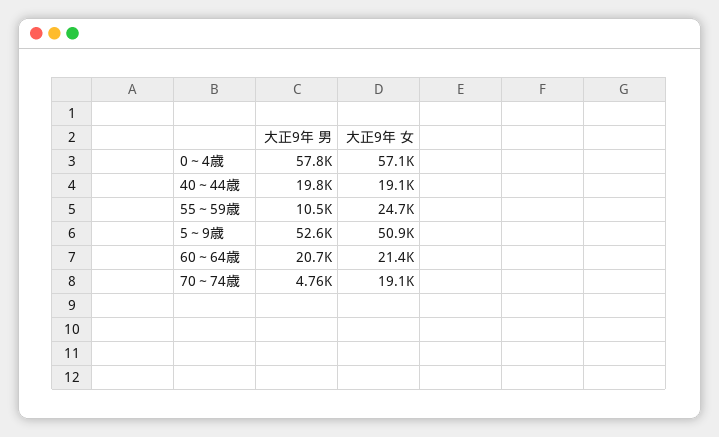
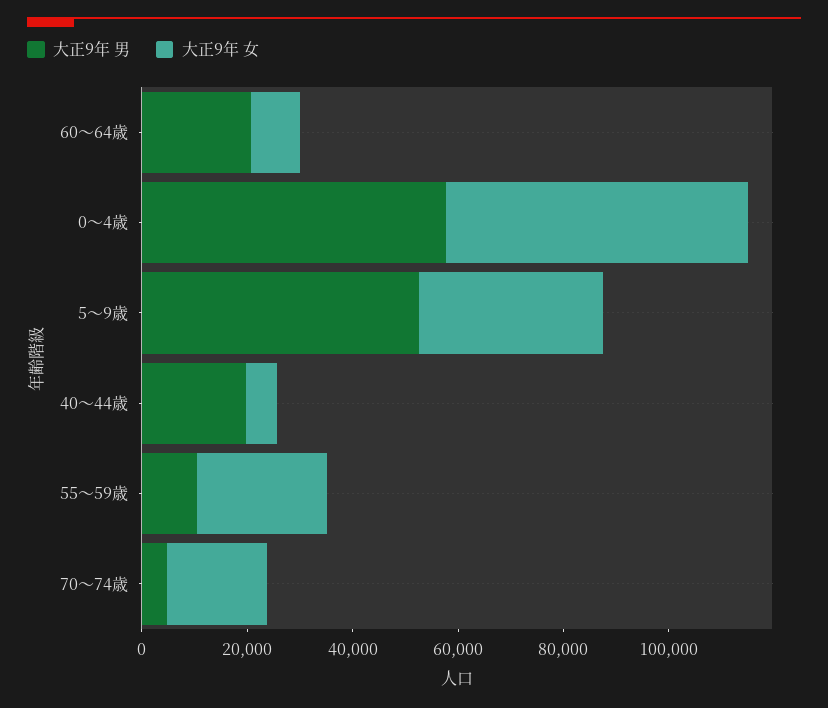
大正9年 女, 40～44歳: 19100 -> 5000
大正9年 女, 5～9歳: 50900 -> 35000
大正9年 女, 60～64歳: 21400 -> 10000

